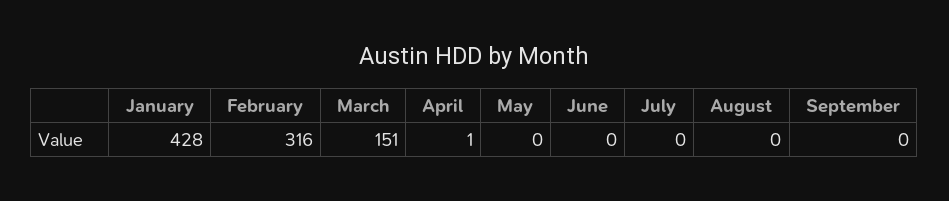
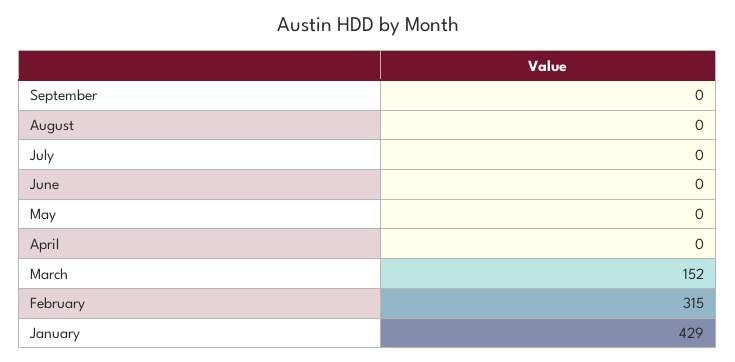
January: 428 -> 429
February: 316 -> 315
March: 151 -> 152
April: 1 -> 0

